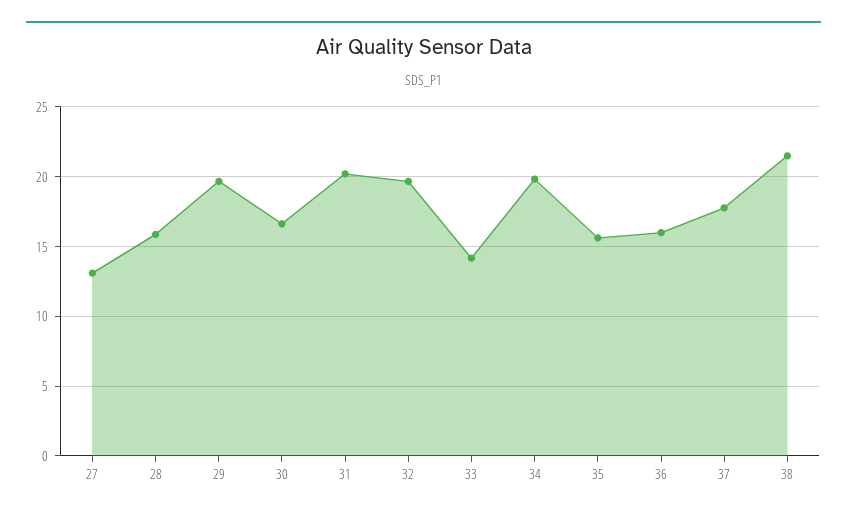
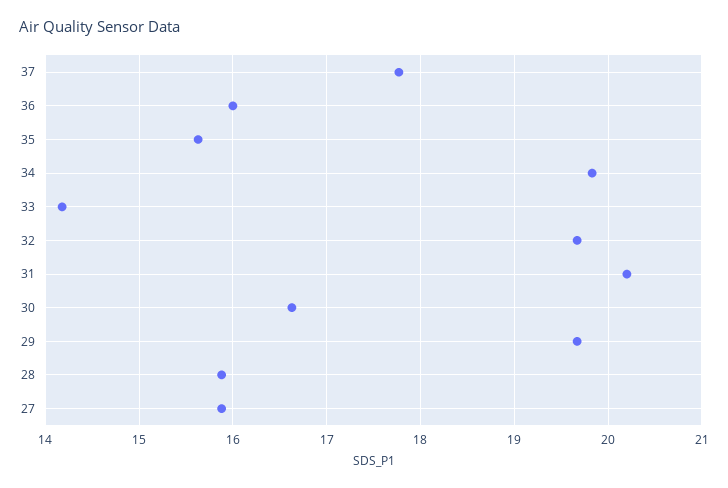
27: 13 -> 15.9
38: 21.5 -> none

